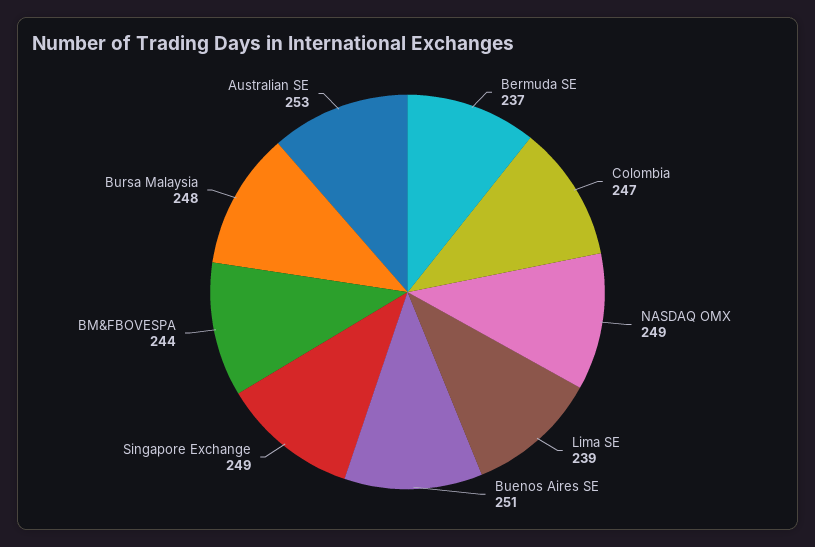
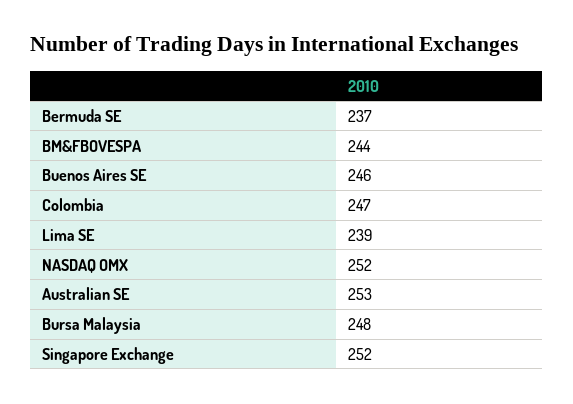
NASDAQ OMX: 249 -> 252
Buenos Aires SE: 251 -> 246
Singapore Exchange: 249 -> 252

